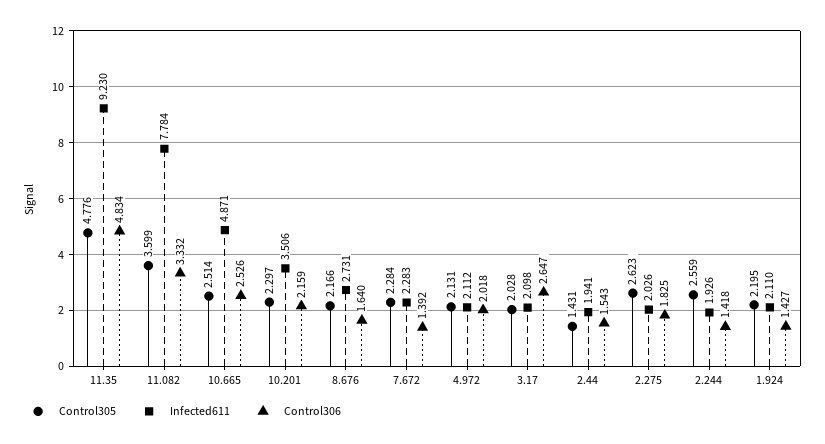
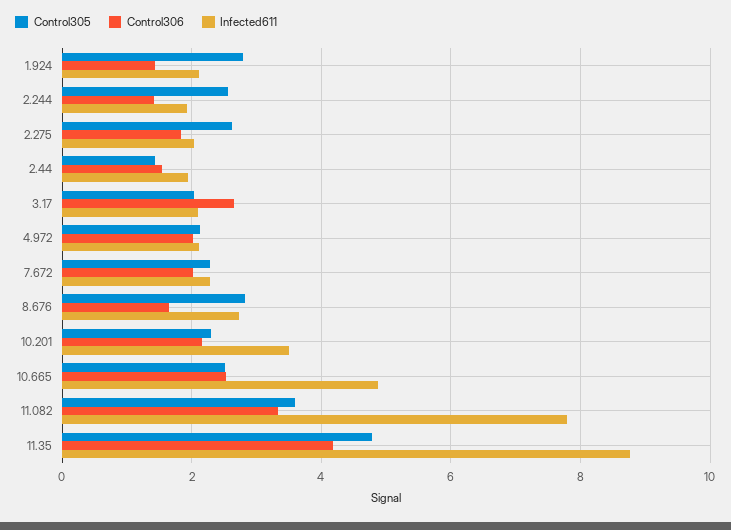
Infected611, 11.35: 9.23 -> 8.8
Control306, 11.35: 4.834 -> 4.2
Control305, 8.676: 2.166 -> 2.8
Control306, 7.672: 1.392 -> 2
Control305, 1.924: 2.195 -> 2.8

